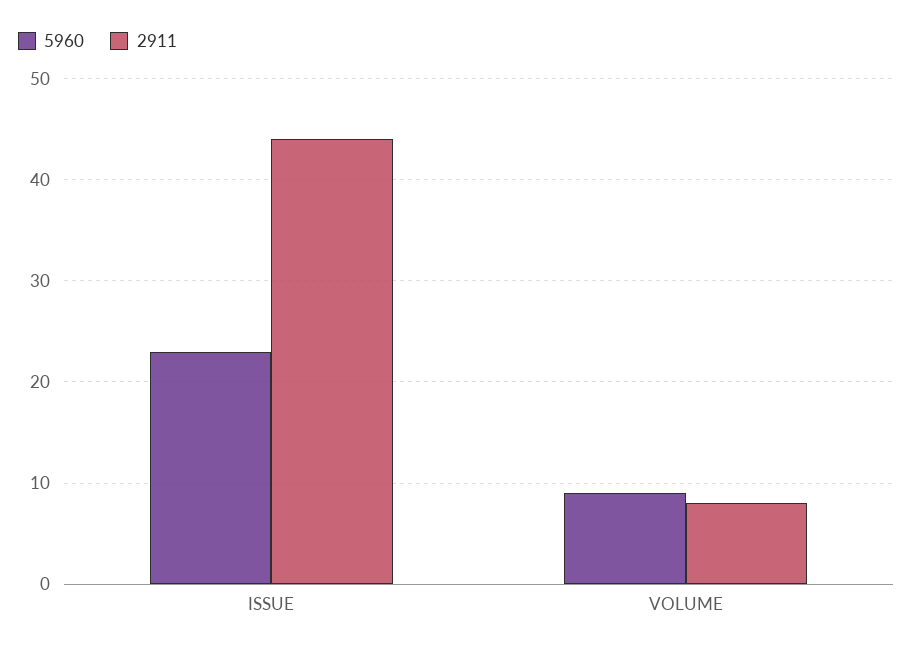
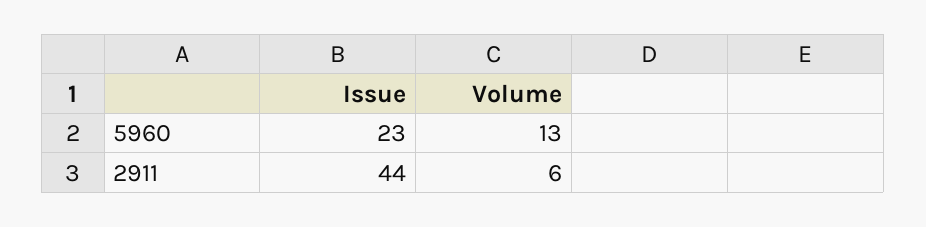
5960, VOLUME: 9 -> 13
2911, VOLUME: 8 -> 6

